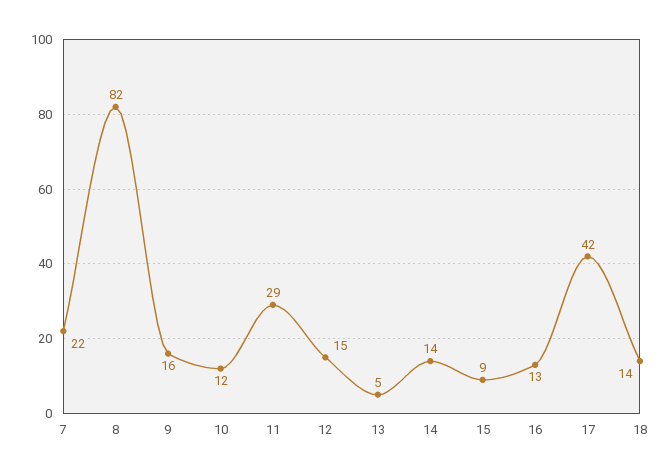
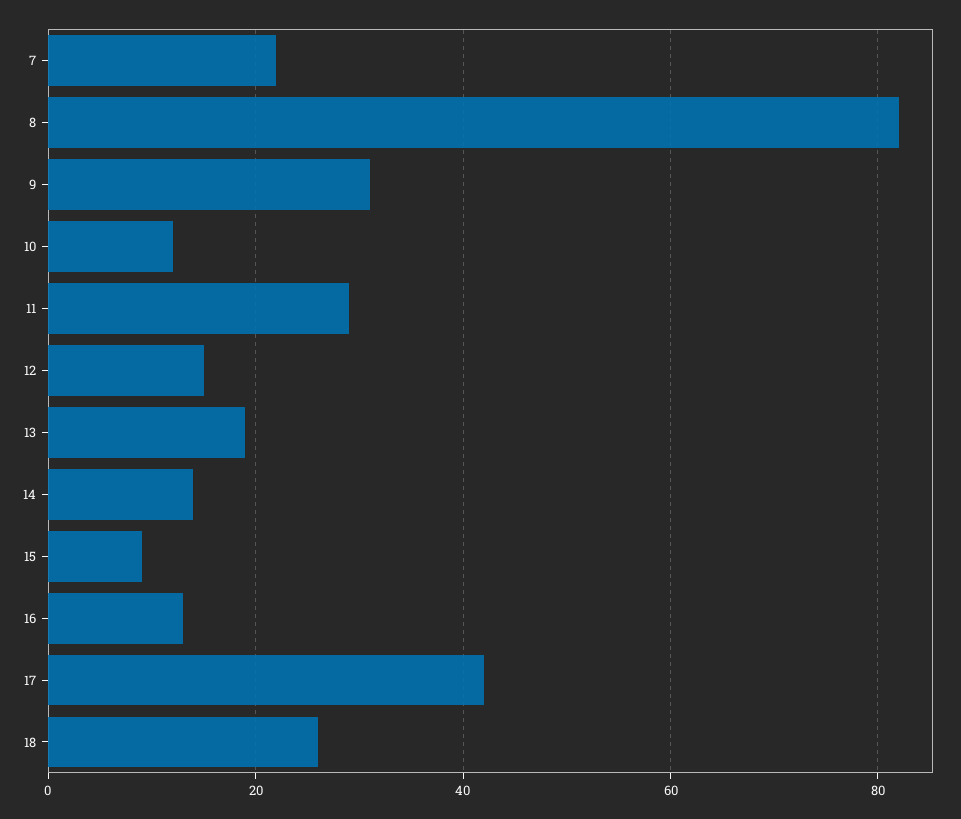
9: 16 -> 30
13: 5 -> 20
18: 14 -> 25

